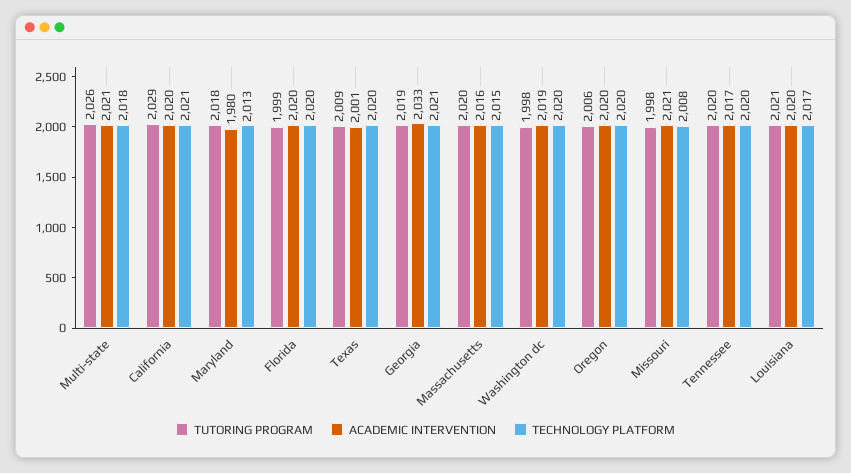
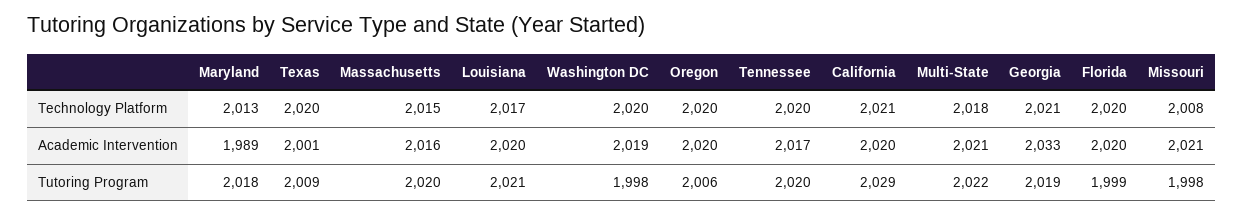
TUTORING PROGRAM, Multi-state: 2026 -> 2022
ACADEMIC INTERVENTION, Maryland: 1980 -> 1989

